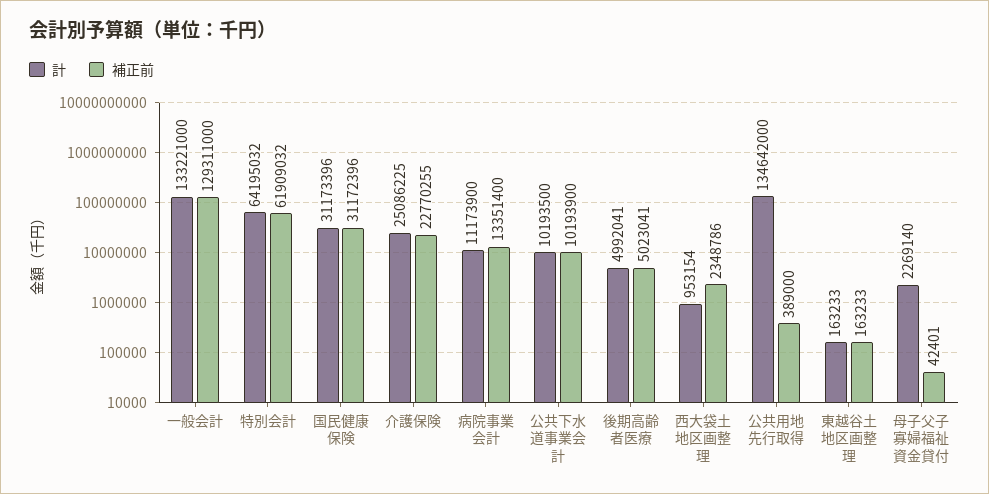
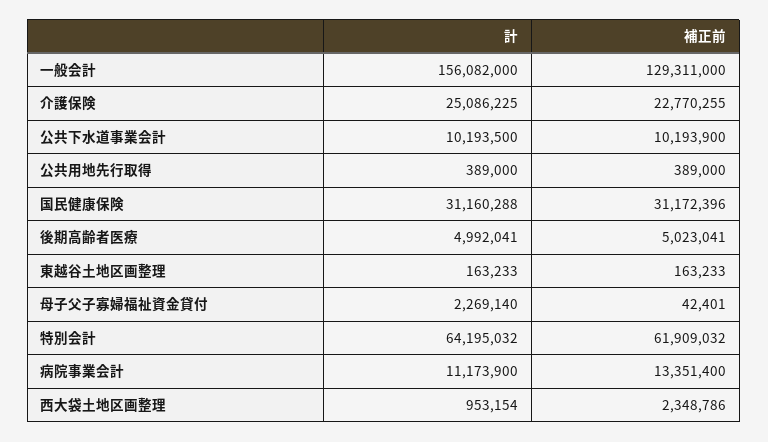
計, 一般会計: 133221000 -> 156082000
計, 国民健康保険: 31173396 -> 31160288
計, 公共用地先行取得: 134642000 -> 389000

